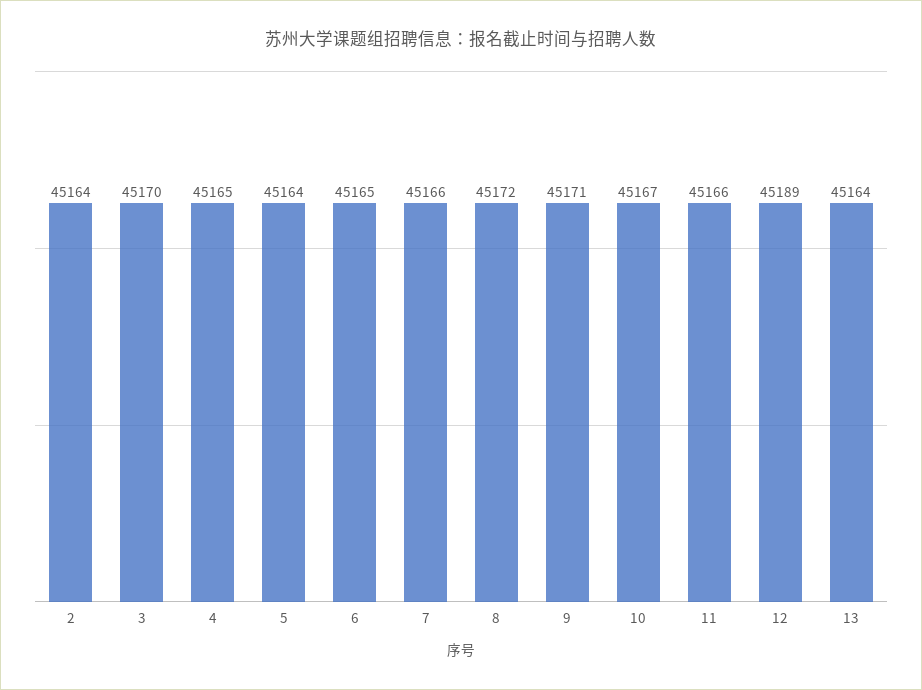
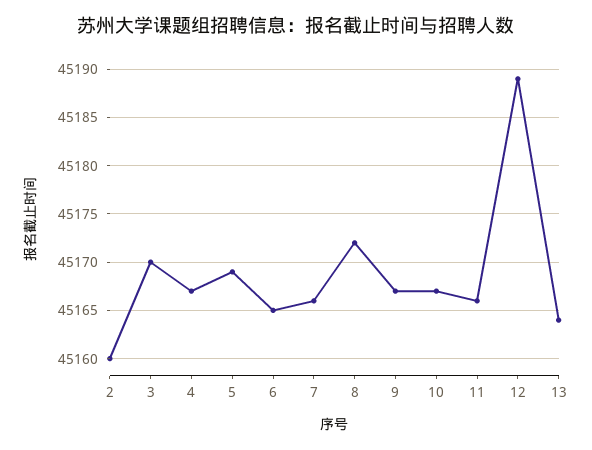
2: 45164 -> 45160
4: 45165 -> 45167
5: 45164 -> 45169
9: 45171 -> 45167

